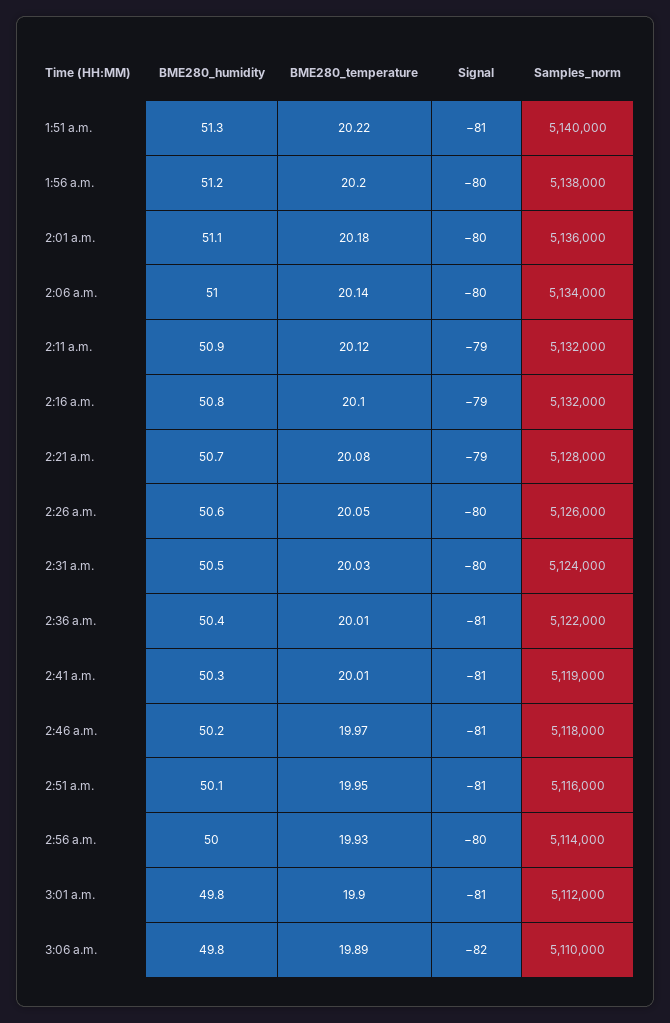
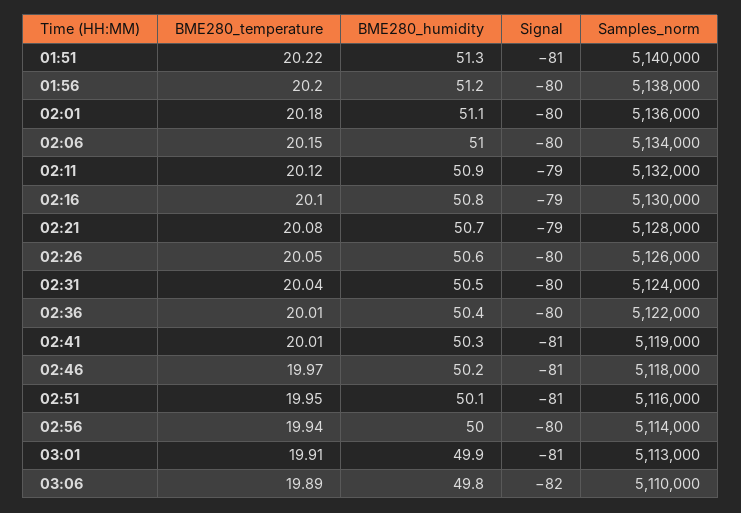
BME280_temperature, 2:06 a.m.: 20.14 -> 20.15
Samples_norm, 2:16 a.m.: 5132000 -> 5130000
BME280_temperature, 2:31 a.m.: 20.03 -> 20.04
Signal, 2:36 a.m.: -81 -> -80
BME280_temperature, 2:56 a.m.: 19.93 -> 19.94
BME280_humidity, 3:01 a.m.: 49.8 -> 49.9
BME280_temperature, 3:01 a.m.: 19.9 -> 19.91
Samples_norm, 3:01 a.m.: 5112000 -> 5113000

